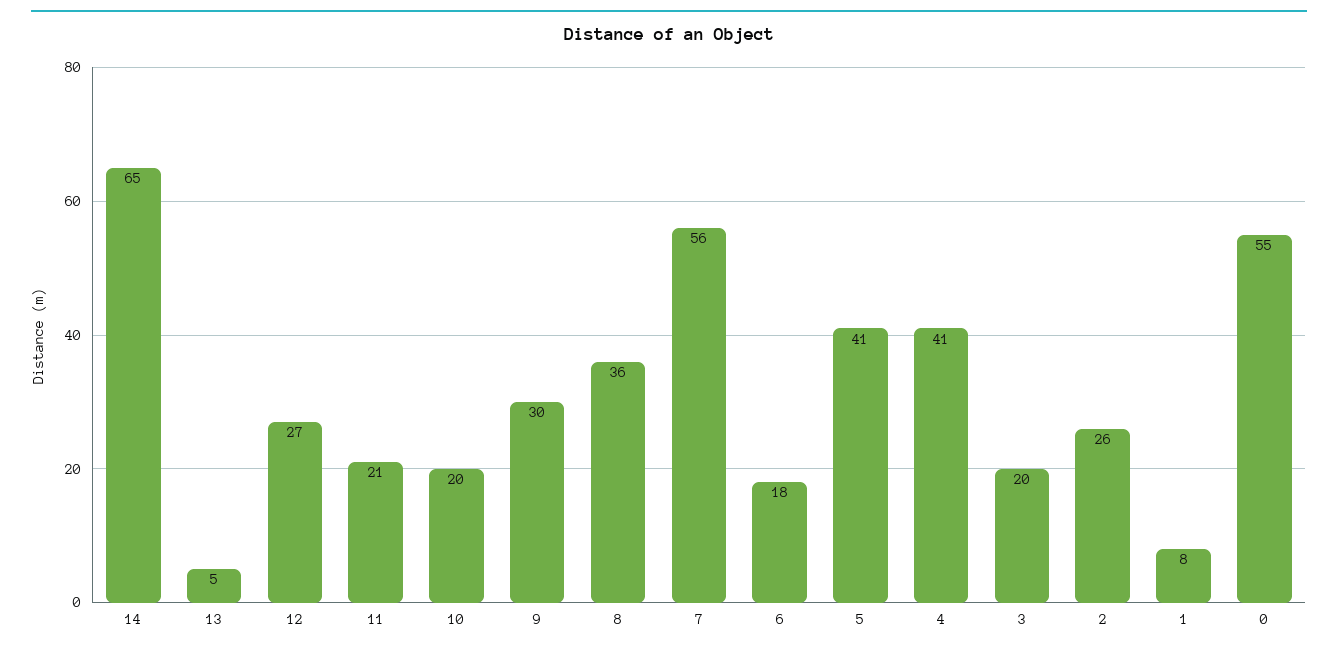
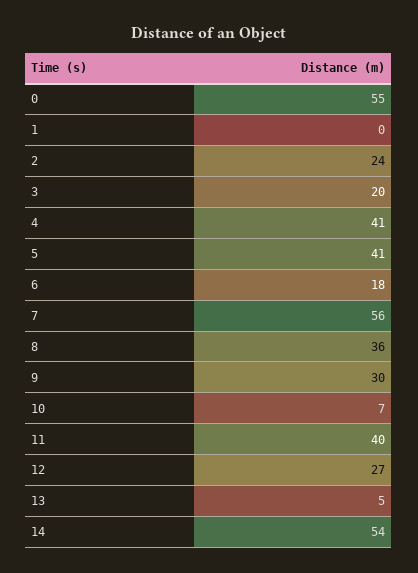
14: 65 -> 54
11: 21 -> 40
10: 20 -> 7
2: 26 -> 24
1: 8 -> 0

